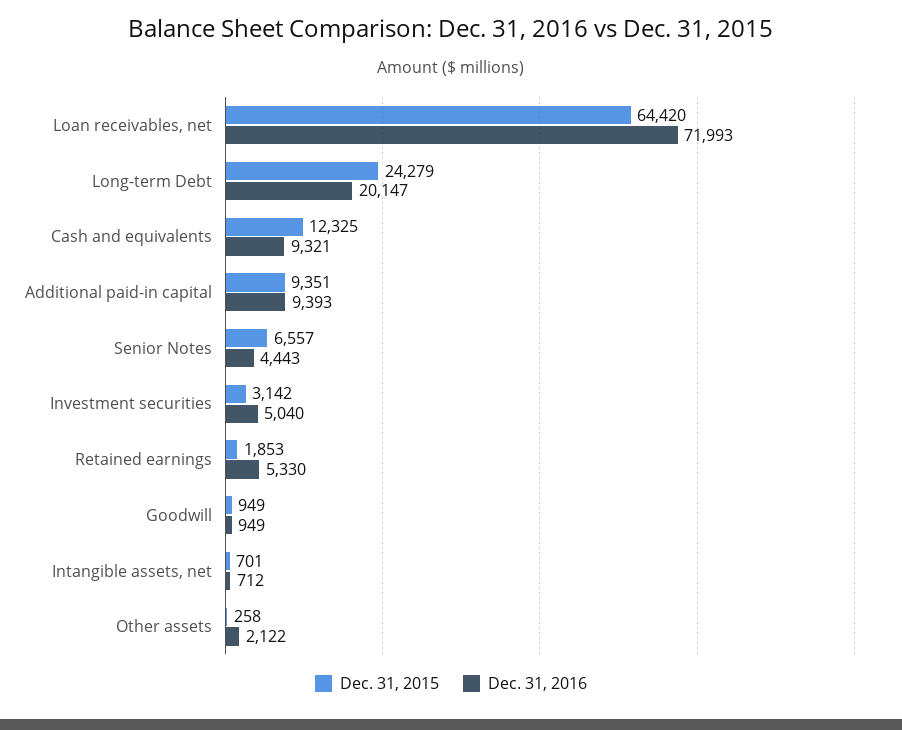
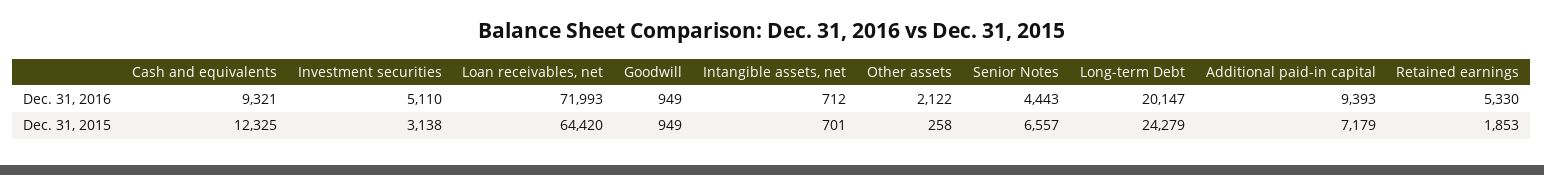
Dec. 31, 2015, Additional paid-in capital: 9351 -> 7179
Dec. 31, 2015, Investment securities: 3142 -> 3138
Dec. 31, 2016, Investment securities: 5040 -> 5110

